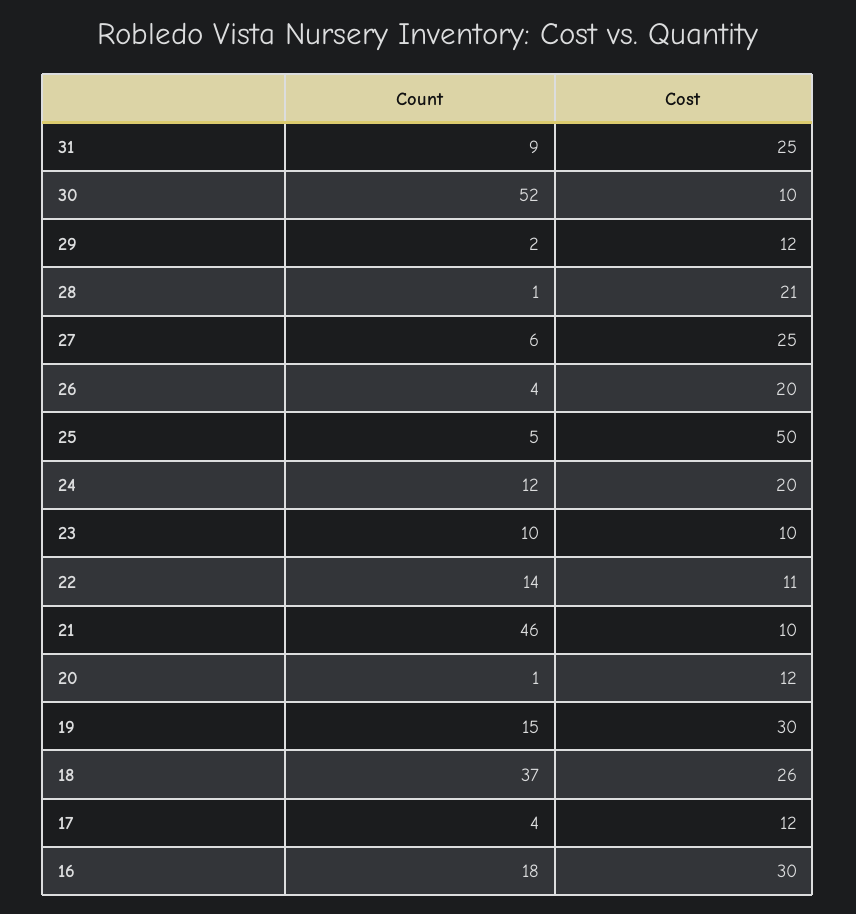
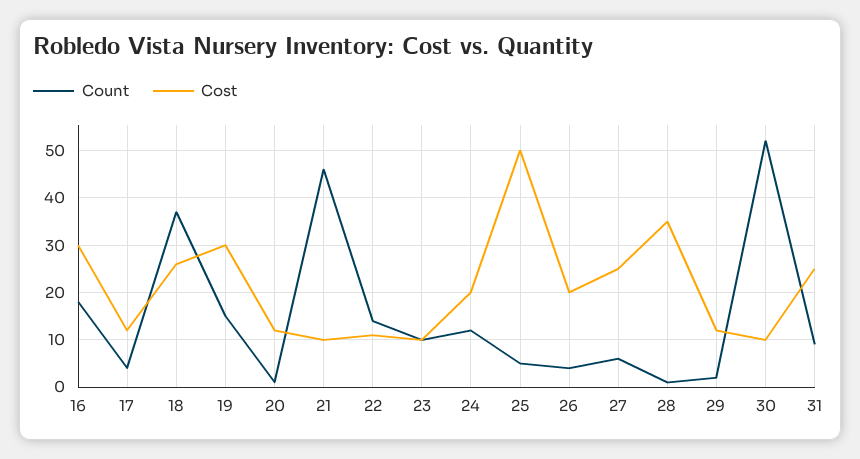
Cost, 28: 21 -> 35

